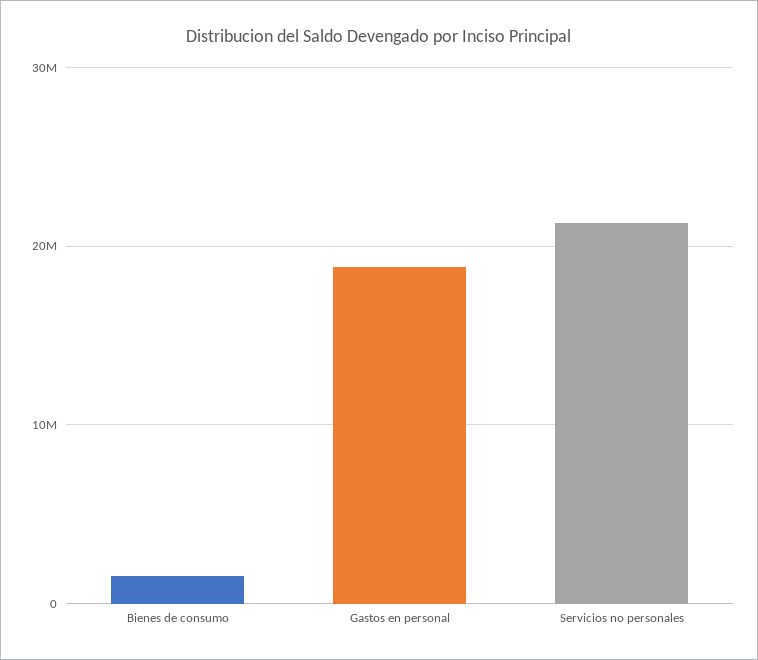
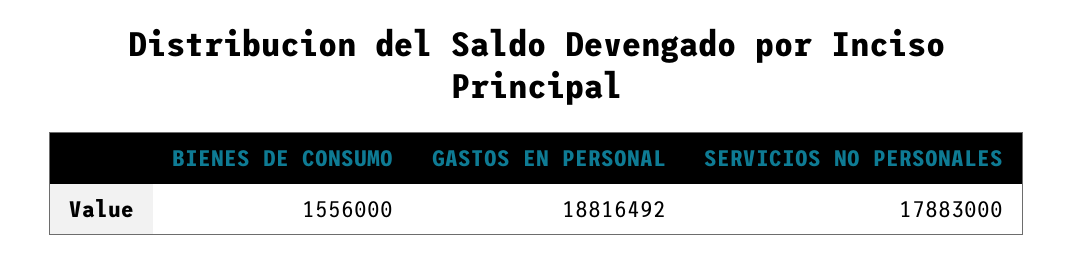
Servicios no personales: 21000000 -> 17883000

